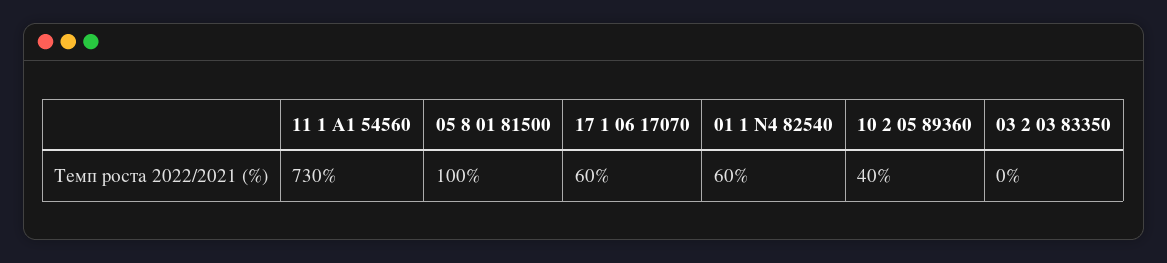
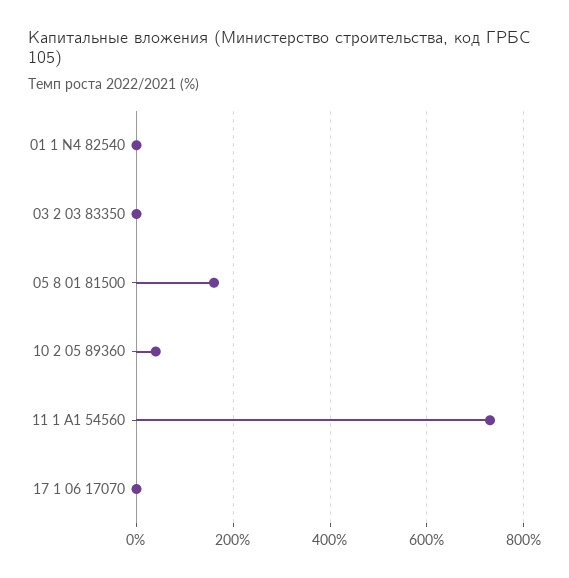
05 8 01 81500: 100 -> 160
17 1 06 17070: 60 -> 0
01 1 N4 82540: 60 -> 0

